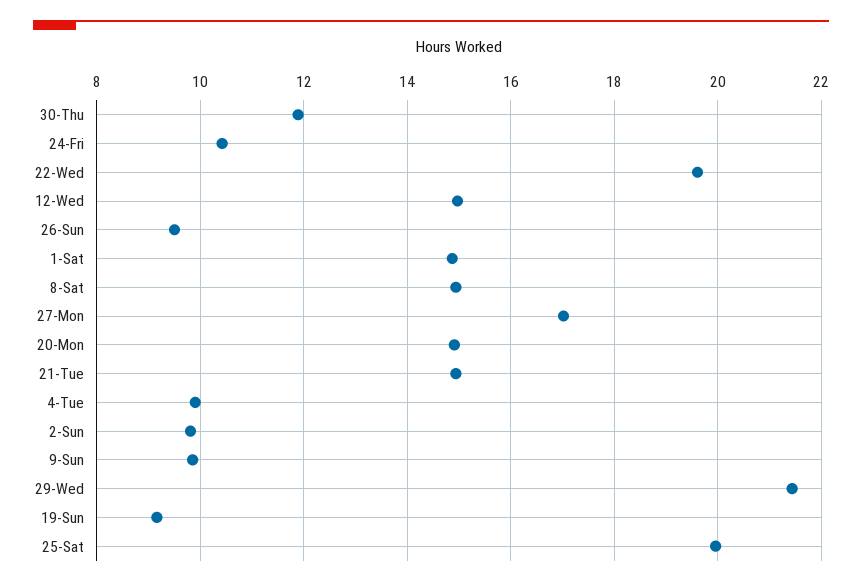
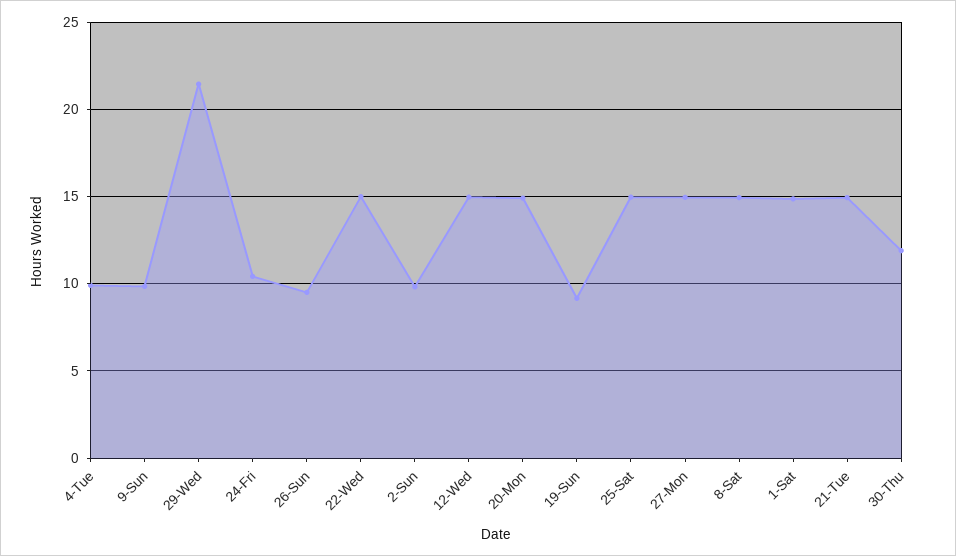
22-Wed: 19.6 -> 15
27-Mon: 17 -> 15
25-Sat: 20 -> 15

